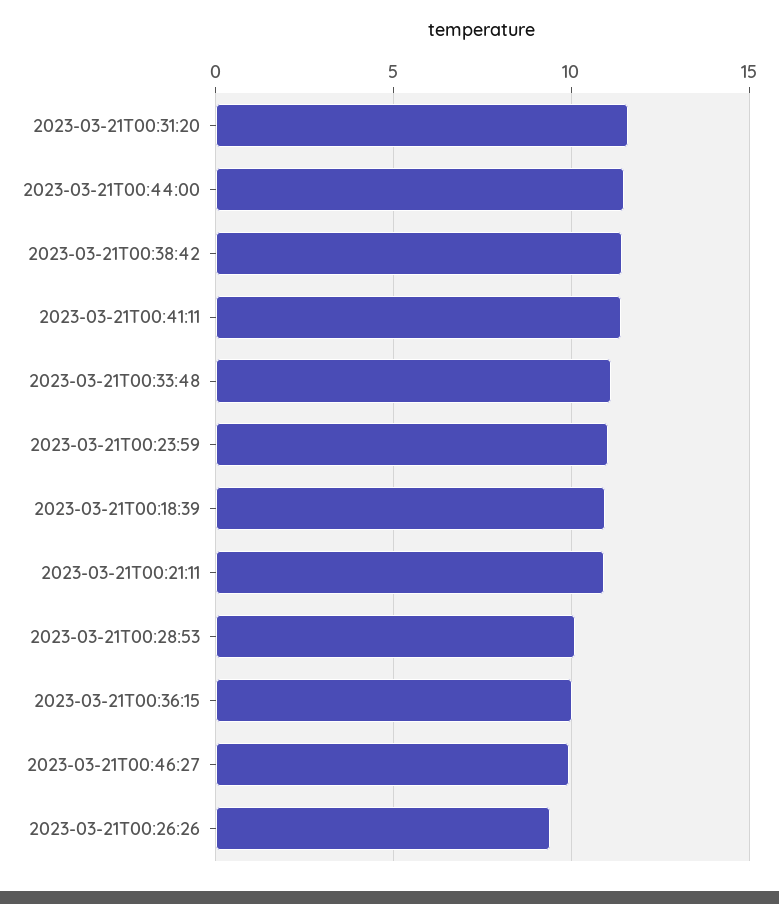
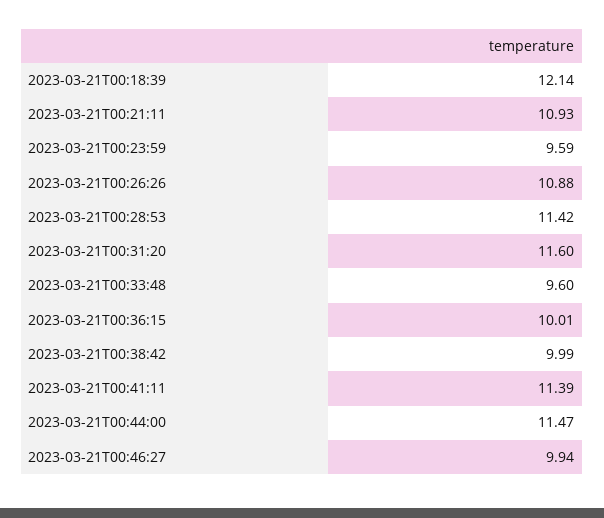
2023-03-21T00:38:42: 11.5 -> 9.99
2023-03-21T00:33:48: 11 -> 9.6
2023-03-21T00:23:59: 11 -> 9.59
2023-03-21T00:18:39: 11 -> 12.14
2023-03-21T00:28:53: 10 -> 11.42
2023-03-21T00:26:26: 9.5 -> 10.88

